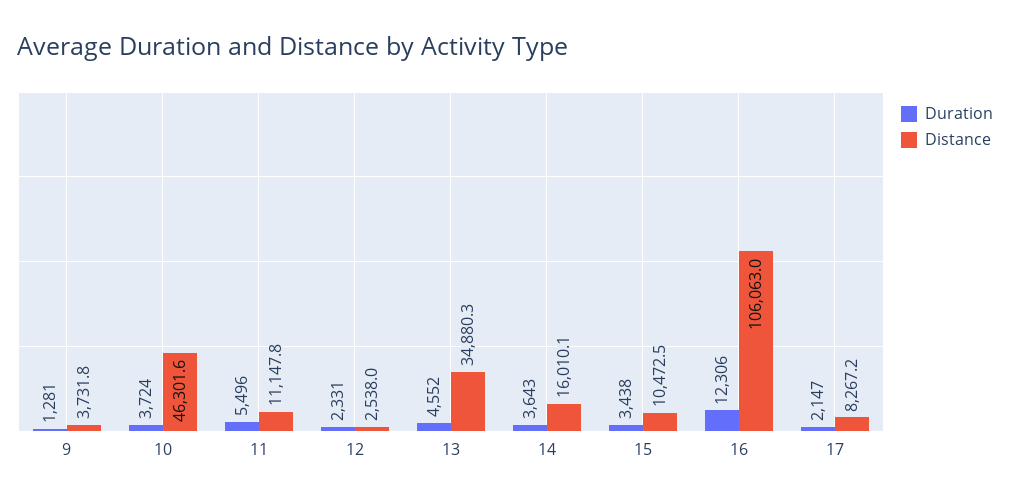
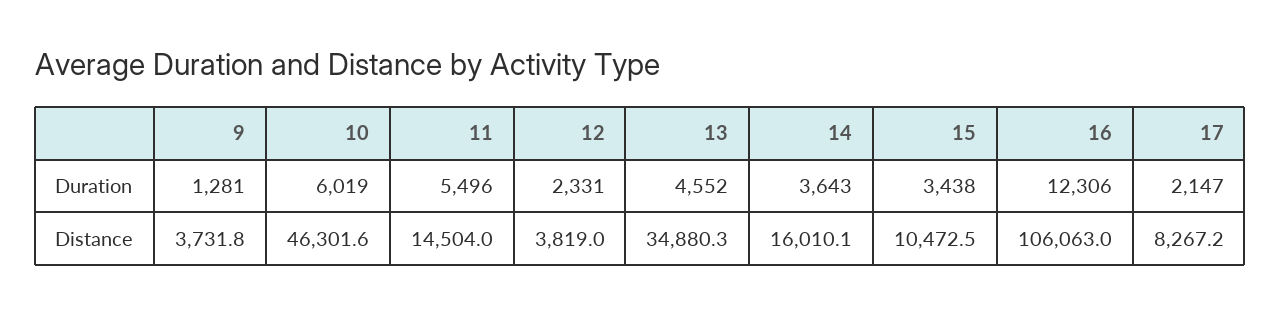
Duration, 10: 3724 -> 6019
Distance, 11: 11147.8 -> 14504
Distance, 12: 2538 -> 3819

